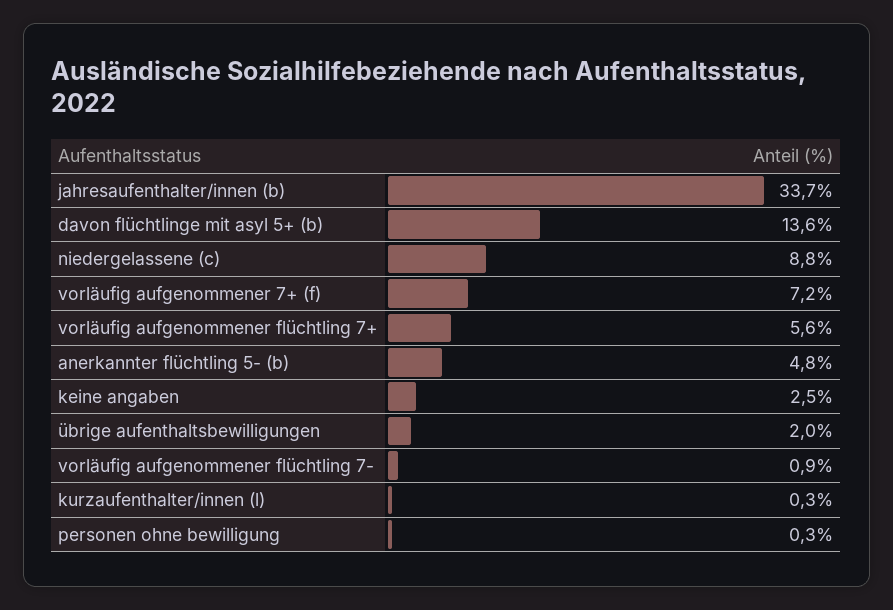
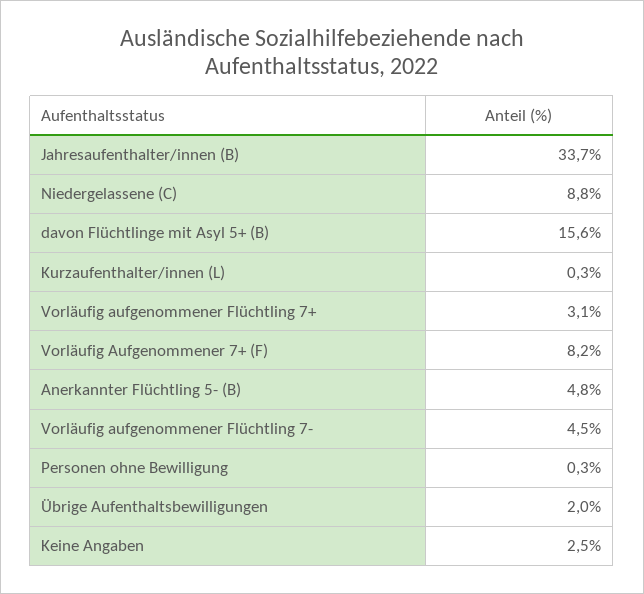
davon flüchtlinge mit asyl 5+ (b): 13.6 -> 15.6
vorläufig aufgenommener 7+ (f): 7.2 -> 8.2
vorläufig aufgenommener flüchtling 7+: 5.6 -> 3.1
vorläufig aufgenommener flüchtling 7-: 0.9 -> 4.5

